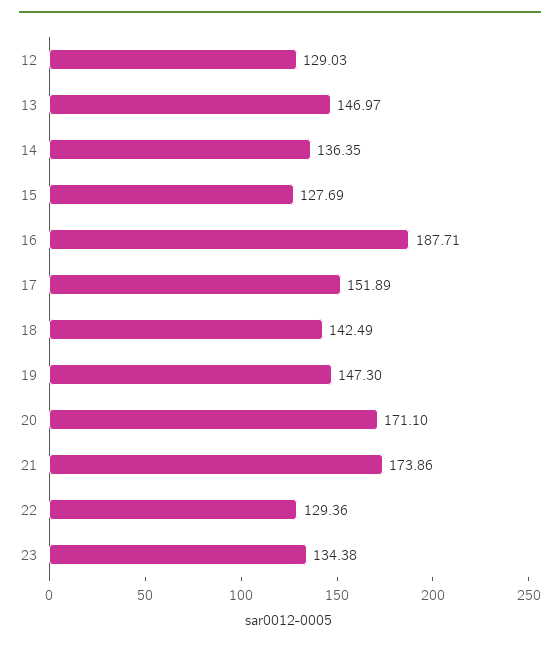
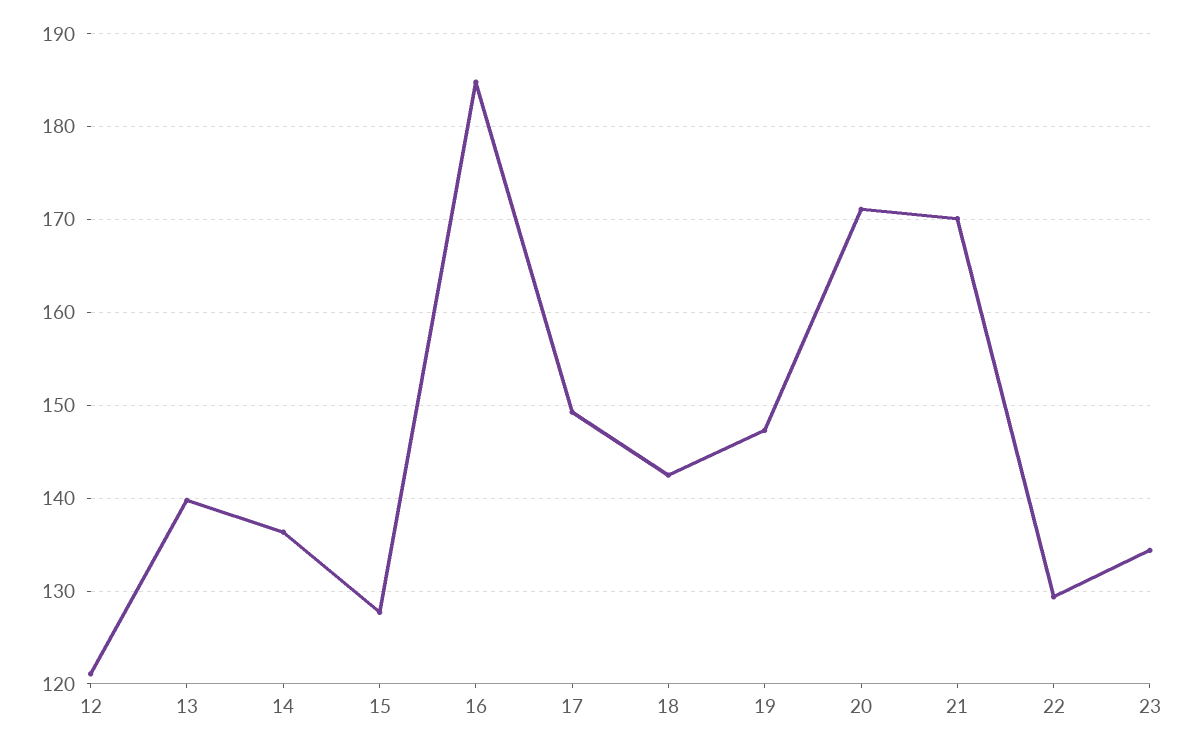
12: 129.03 -> 121
13: 146.97 -> 140
16: 187.71 -> 185
17: 151.89 -> 149
21: 173.86 -> 170

